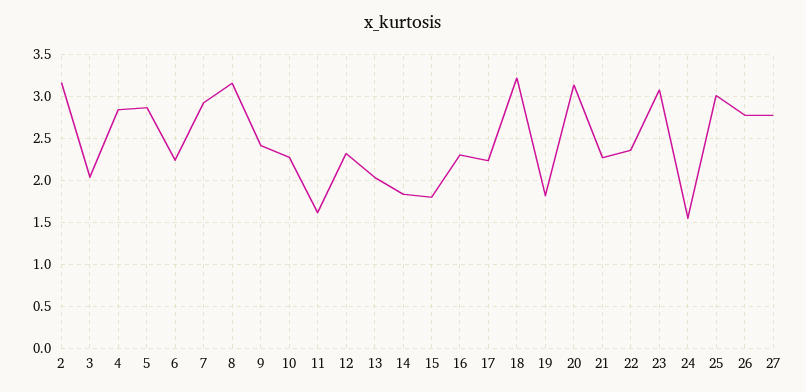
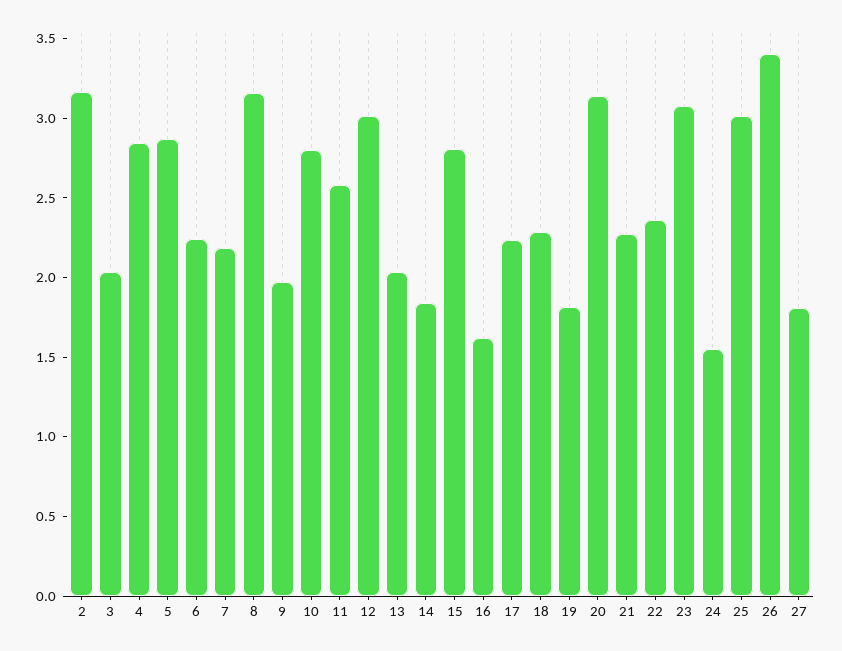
7: 2.9 -> 2.2
9: 2.4 -> 2
10: 2.3 -> 2.8
11: 1.6 -> 2.6
12: 2.3 -> 3
15: 1.8 -> 2.8
16: 2.3 -> 1.6
18: 3.2 -> 2.3
26: 2.8 -> 3.4
27: 2.8 -> 1.8

